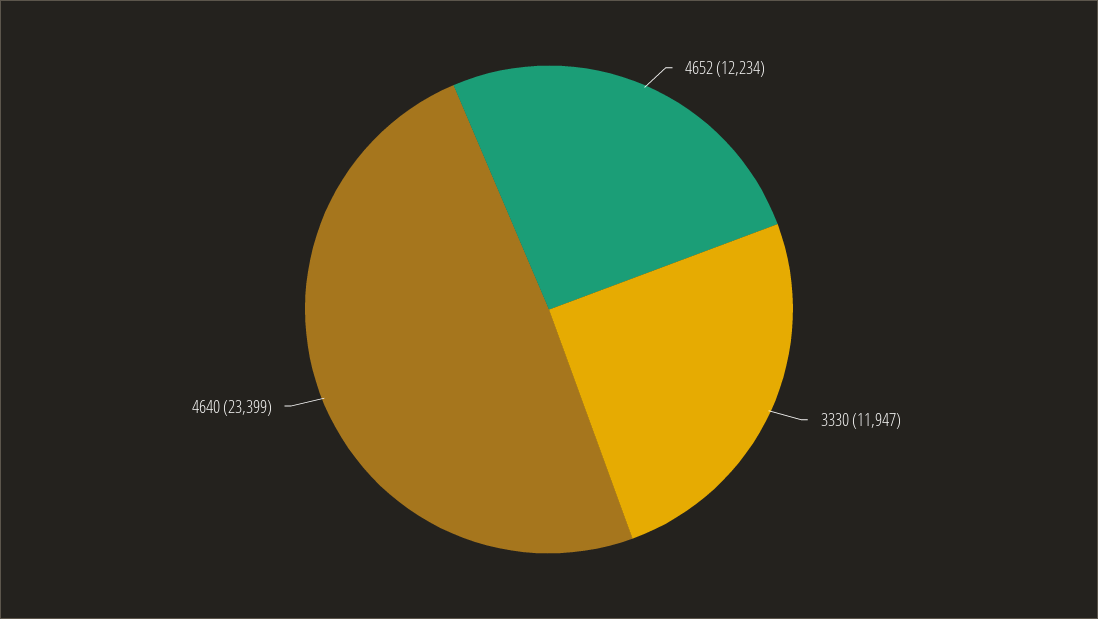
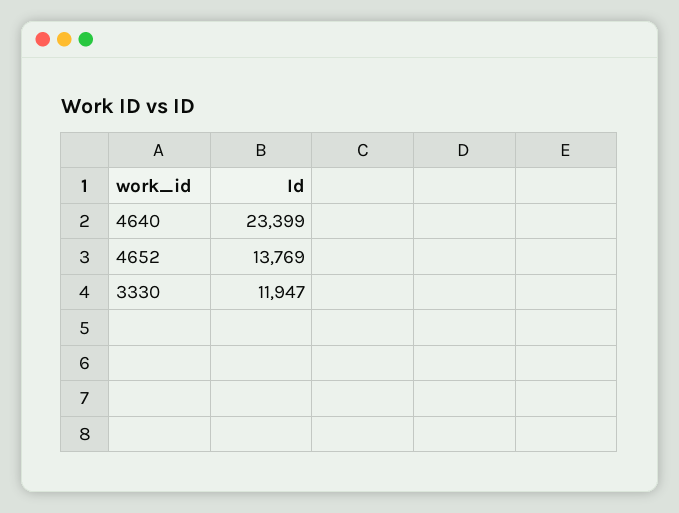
4652: 12234 -> 13769

